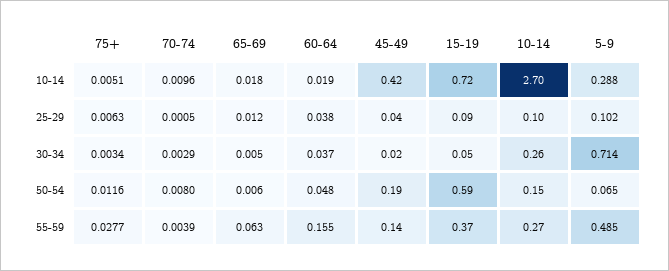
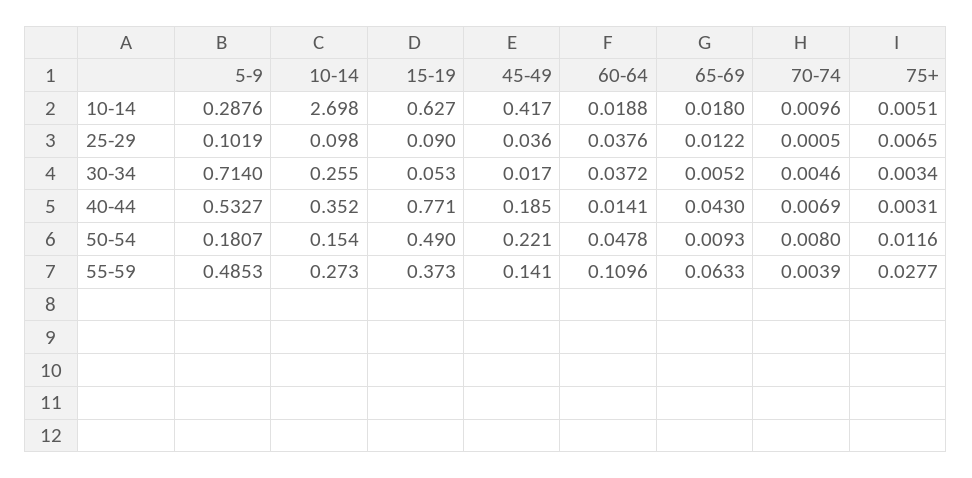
15-19, 10-14: 0.72 -> 0.627
75+, 25-29: 0.0063 -> 0.0065
70-74, 30-34: 0.0029 -> 0.0046
65-69, 50-54: 0.006 -> 0.0093
45-49, 50-54: 0.19 -> 0.221
15-19, 50-54: 0.59 -> 0.49
5-9, 50-54: 0.065 -> 0.1807
60-64, 55-59: 0.155 -> 0.1096
5-9, 40-44: none -> 0.5327
10-14, 40-44: none -> 0.352
15-19, 40-44: none -> 0.771
45-49, 40-44: none -> 0.185
60-64, 40-44: none -> 0.0141
65-69, 40-44: none -> 0.043
70-74, 40-44: none -> 0.0069
75+, 40-44: none -> 0.0031

